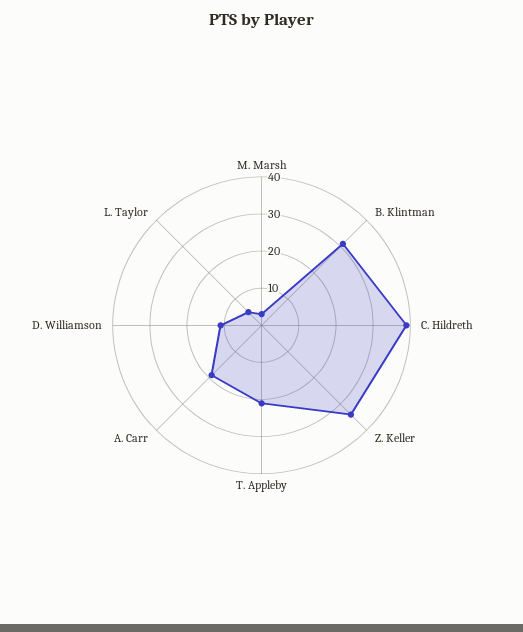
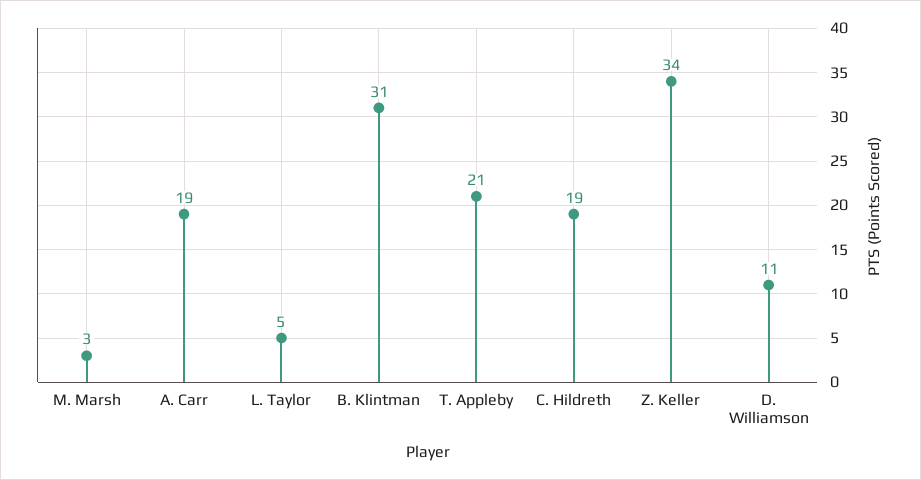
C. Hildreth: 40 -> 19

